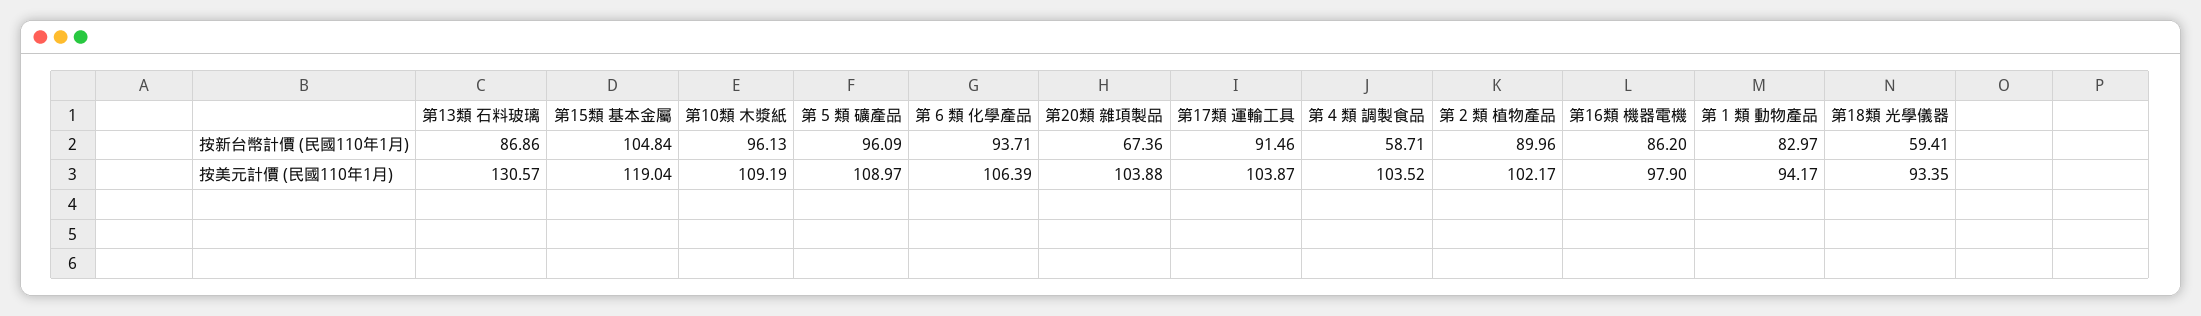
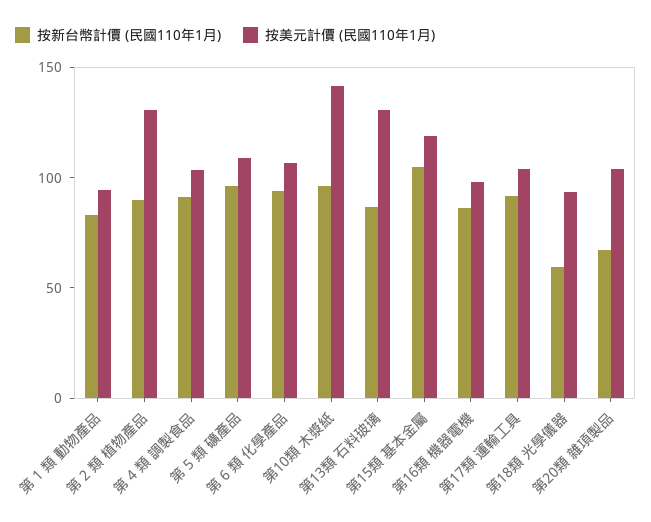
按新台幣計價 (民國110年1月), 第 4 類 調製食品: 58.71 -> 90
按美元計價 (民國110年1月), 第10類 木漿紙: 109.19 -> 140
按美元計價 (民國110年1月), 第 2 類 植物產品: 102.17 -> 130

